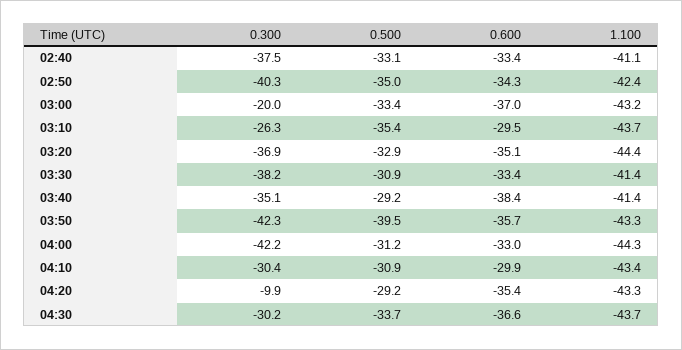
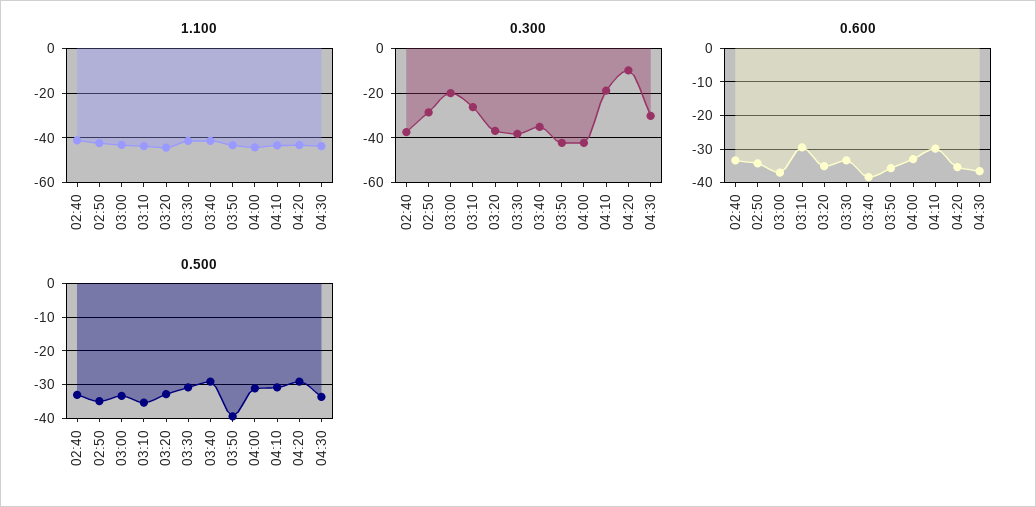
0.300, 02:50: -40.3 -> -30
0.300, 04:10: -30.4 -> -20

